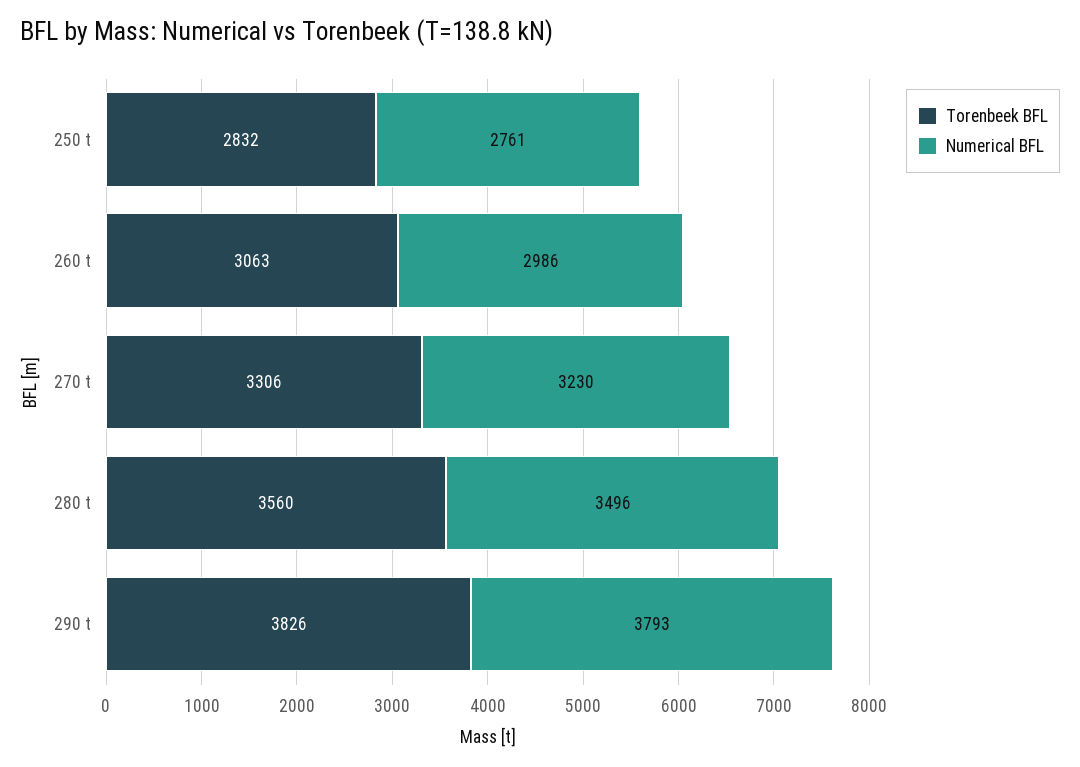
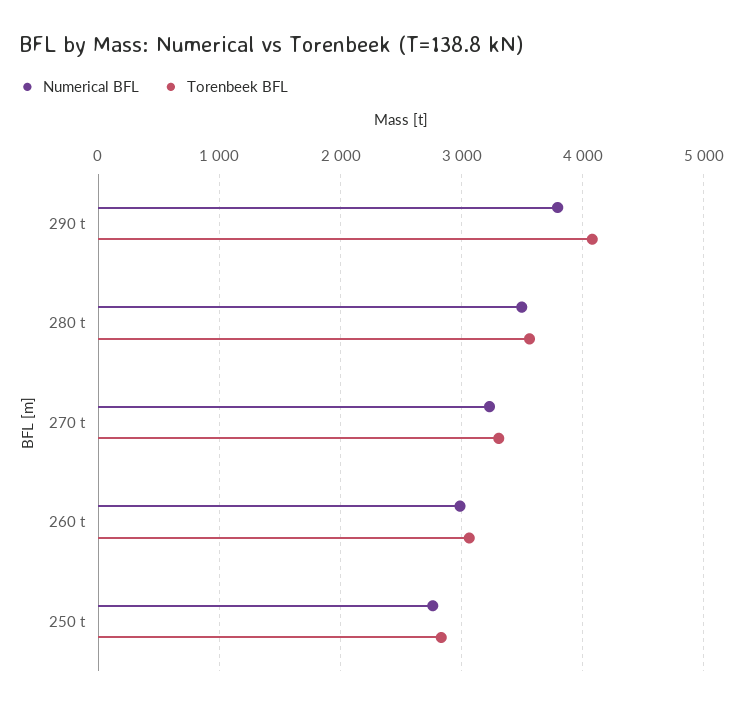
Torenbeek BFL, 290 t: 3826 -> 4100

